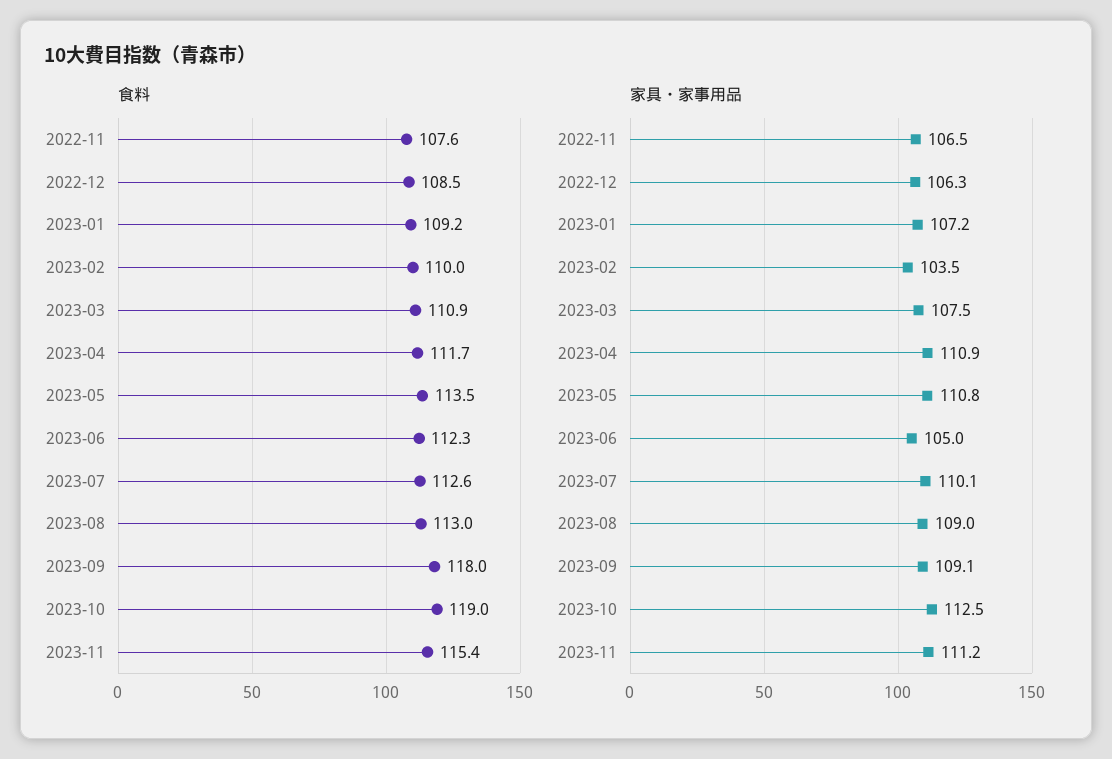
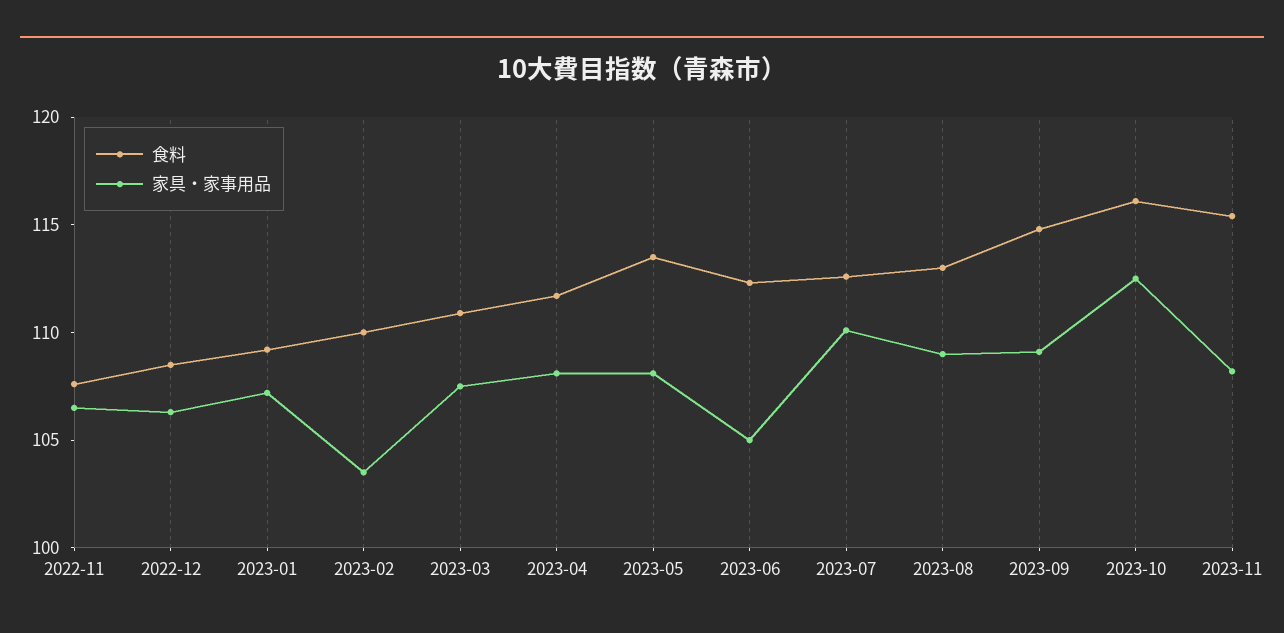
食料, 2023-09: 118 -> 115
食料, 2023-10: 119 -> 116
家具・家事用品, 2023-04: 110.9 -> 108
家具・家事用品, 2023-05: 110.8 -> 108
家具・家事用品, 2023-11: 111.2 -> 108

